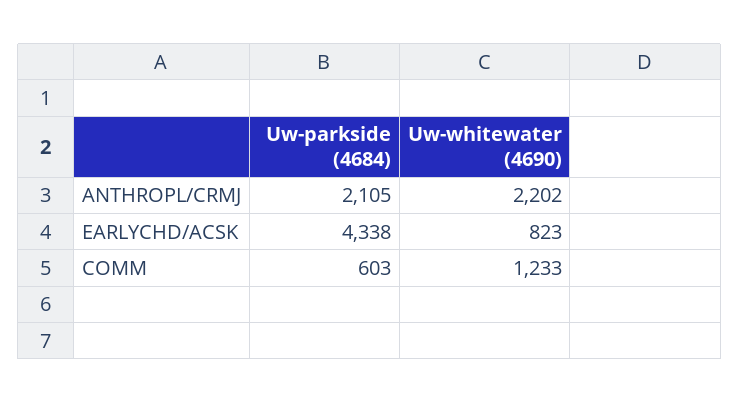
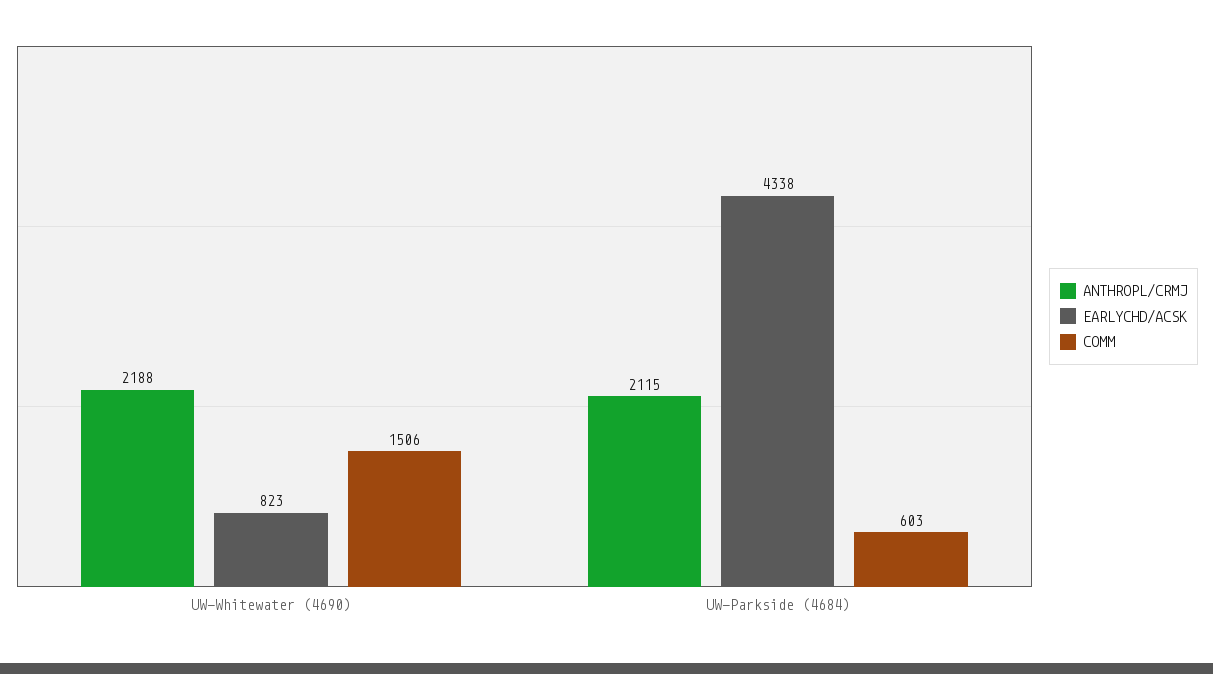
ANTHROPL/CRMJ, Uw-parkside (4684): 2105 -> 2115
ANTHROPL/CRMJ, Uw-whitewater (4690): 2202 -> 2188
COMM, Uw-whitewater (4690): 1233 -> 1506

